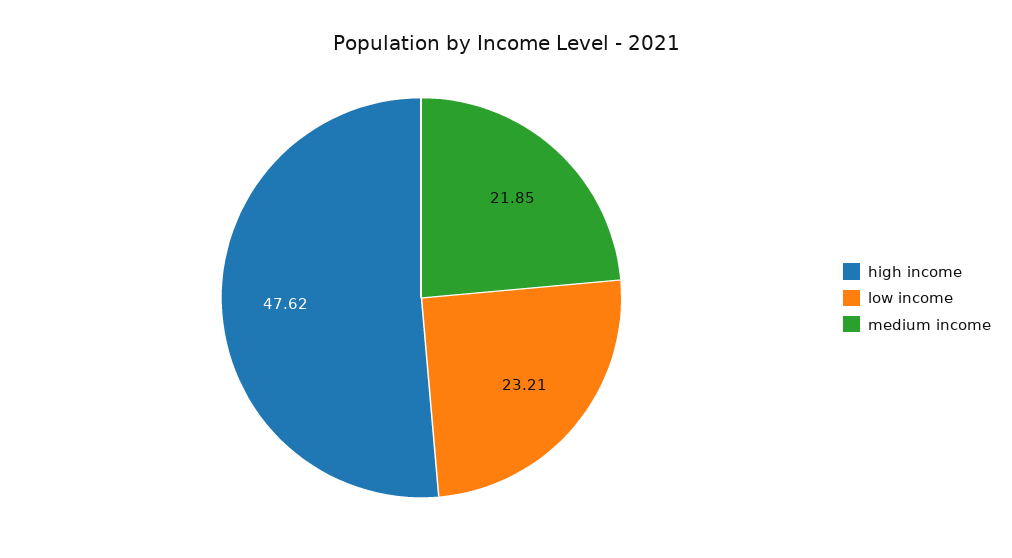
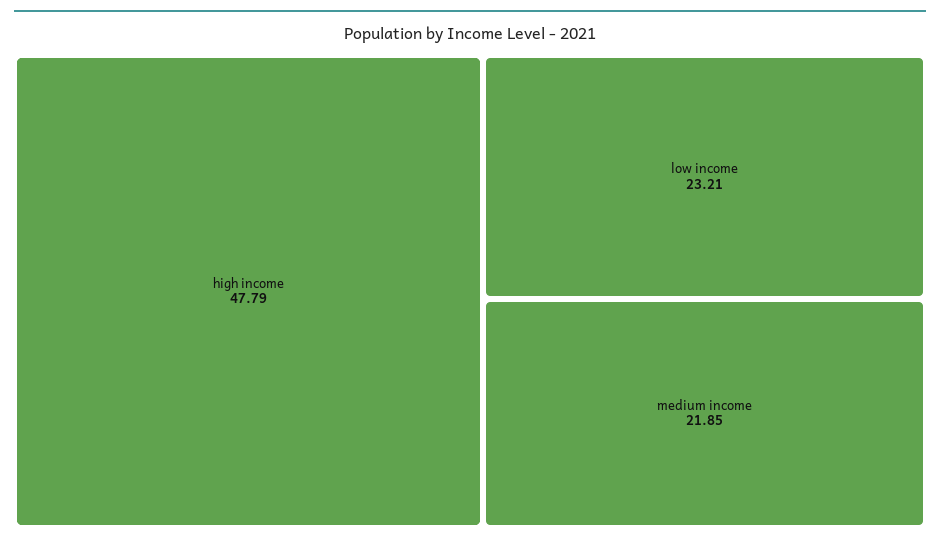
high income: 47.62 -> 47.79

